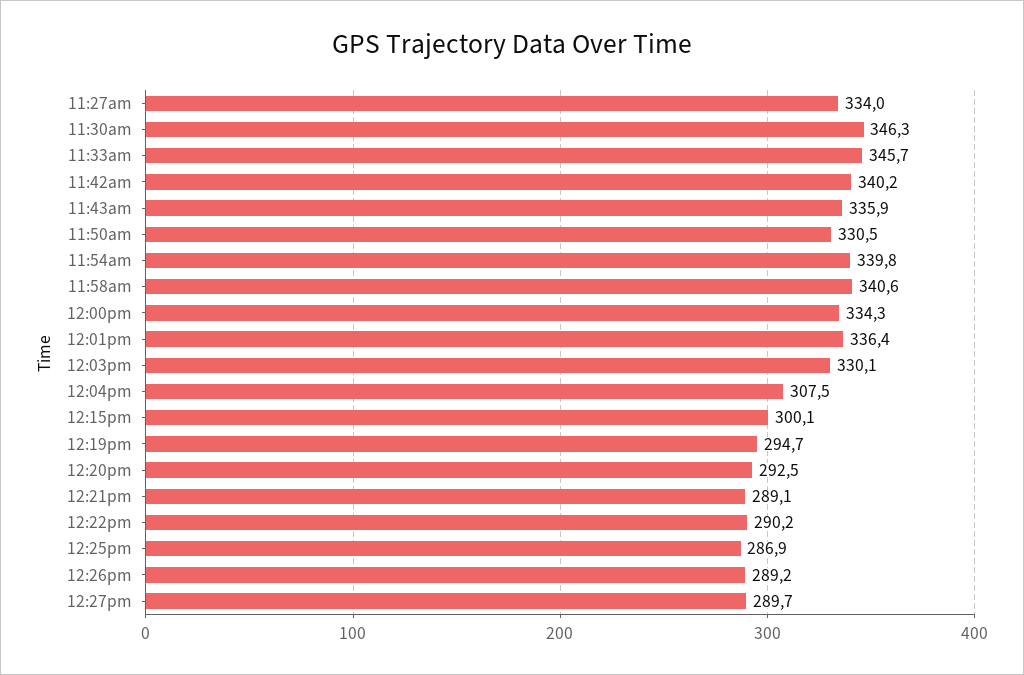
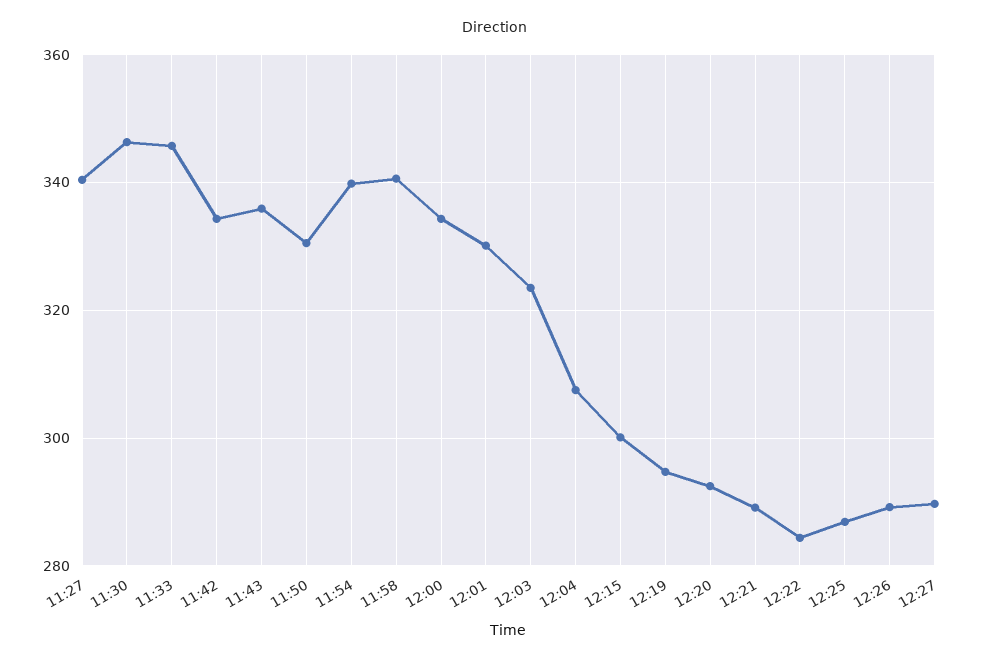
11:27am: 334 -> 340
11:42am: 340.2 -> 334
12:01pm: 336.4 -> 330
12:03pm: 330.1 -> 324
12:22pm: 290.2 -> 284

